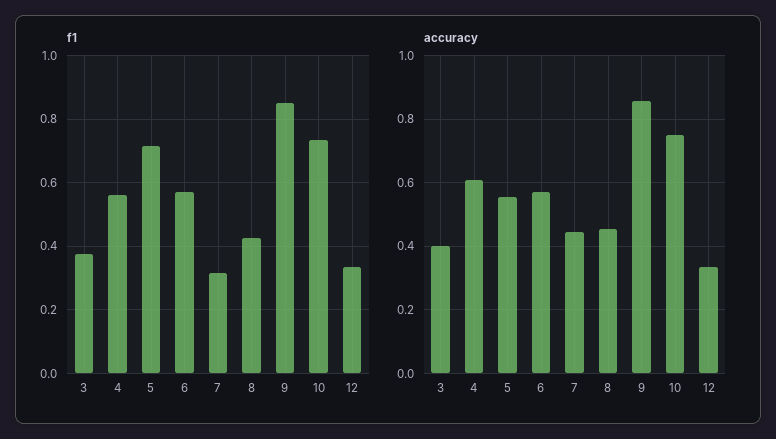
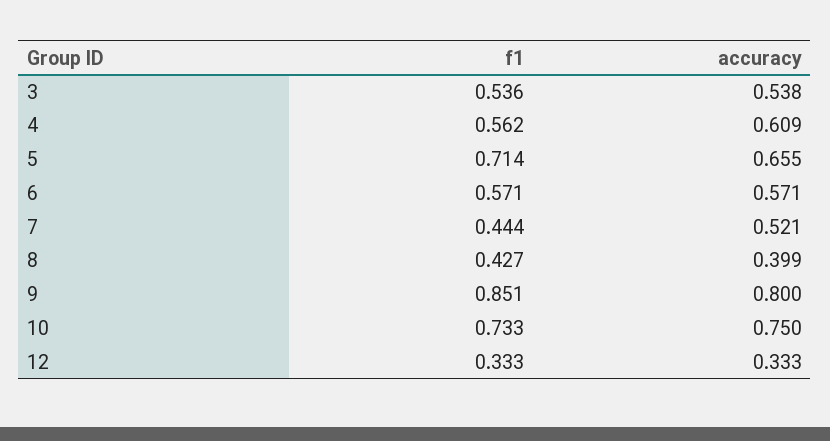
f1, 3: 0.38 -> 0.536
f1, 7: 0.32 -> 0.444
accuracy, 3: 0.4 -> 0.538
accuracy, 5: 0.56 -> 0.655
accuracy, 7: 0.44 -> 0.521
accuracy, 8: 0.46 -> 0.399
accuracy, 9: 0.86 -> 0.8

